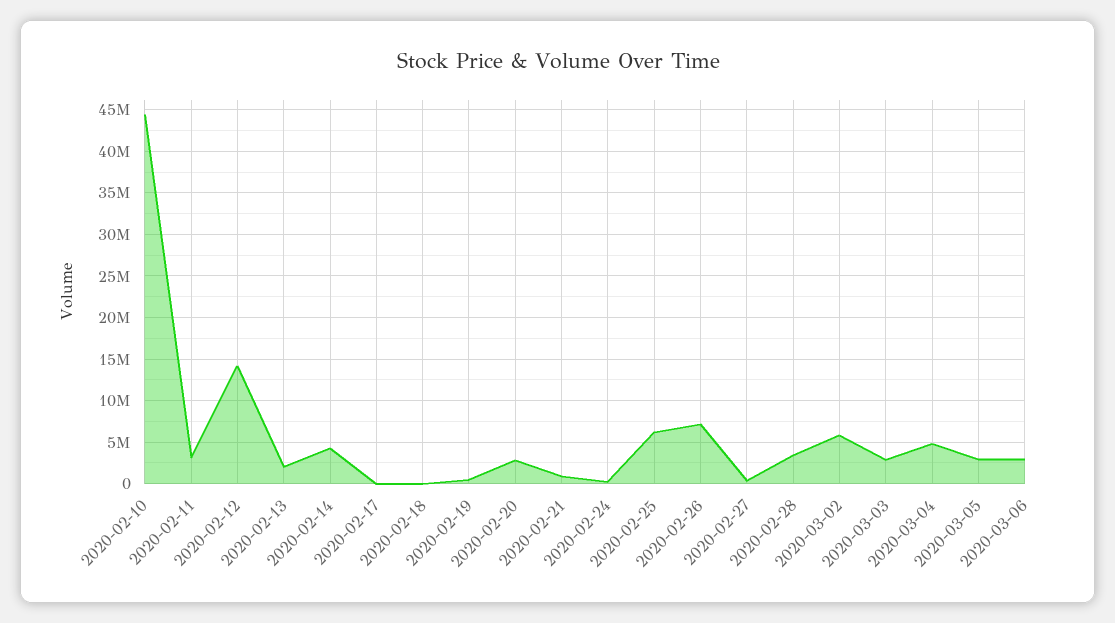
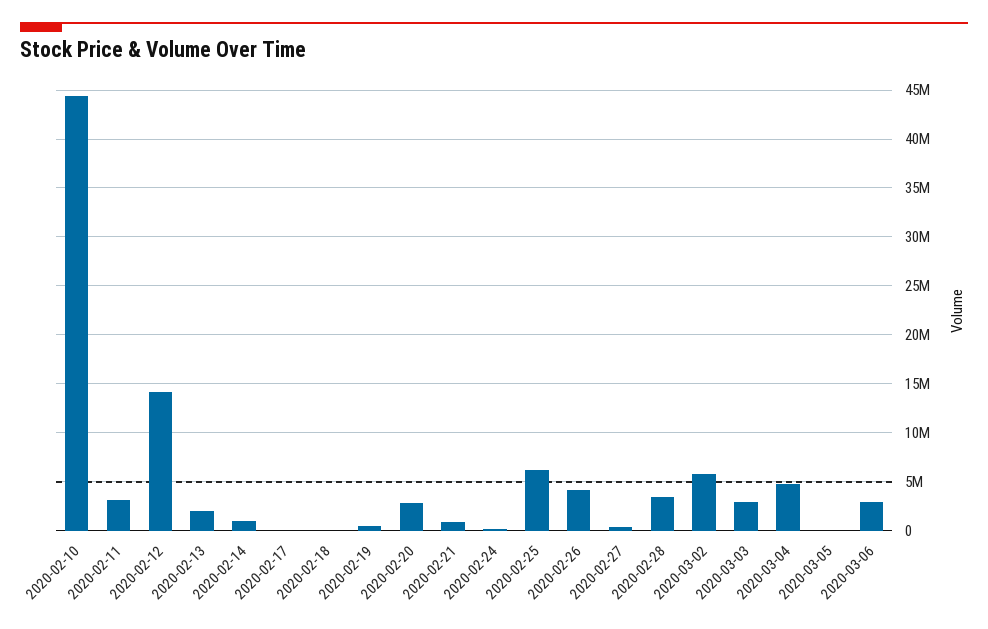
2020-02-14: 4000000 -> 1000000
2020-02-26: 7000000 -> 4000000
2020-03-05: 3000000 -> 0

